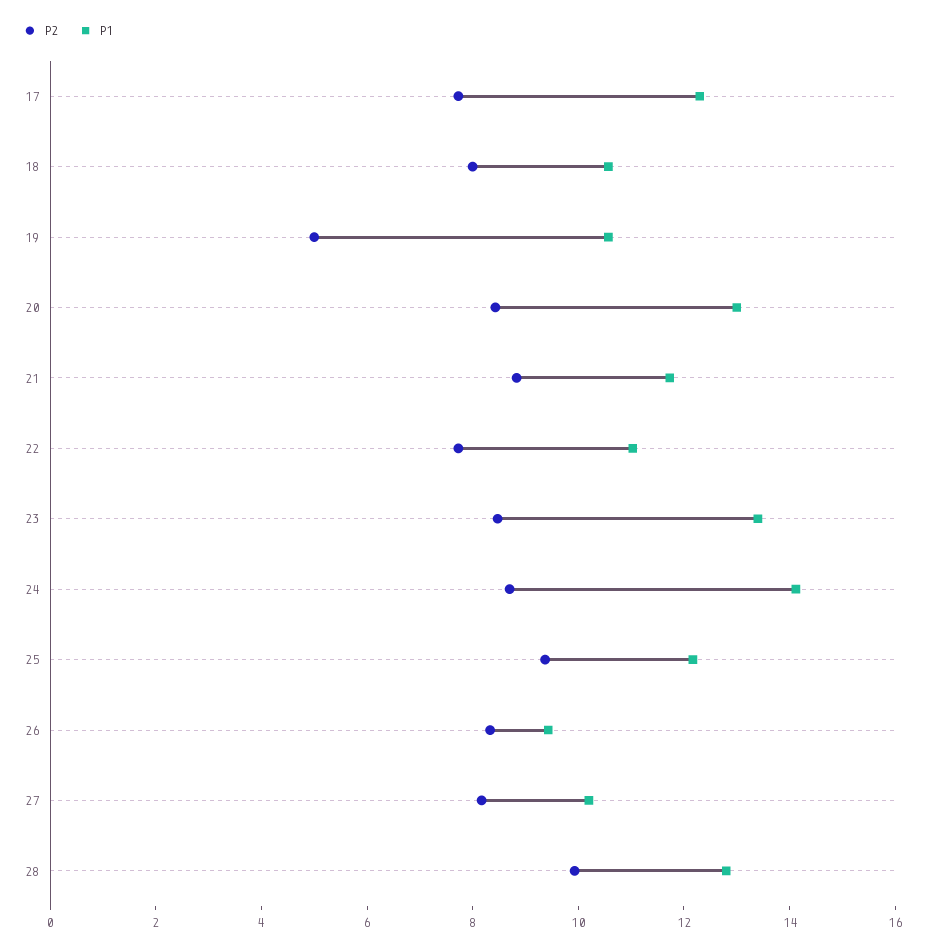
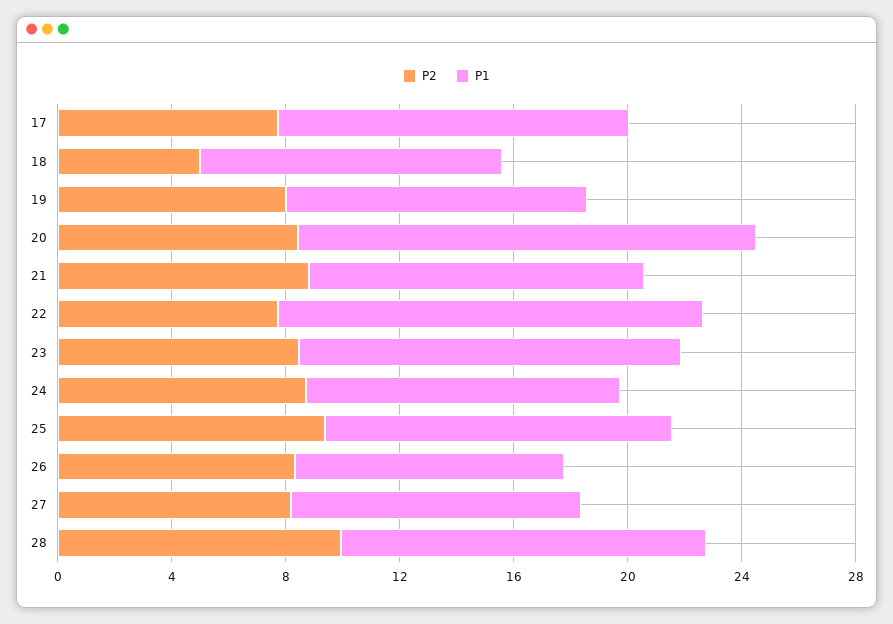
P2, 18: 8 -> 5
P2, 19: 5 -> 8
P1, 20: 13 -> 16
P1, 22: 11 -> 15
P1, 24: 14 -> 11

